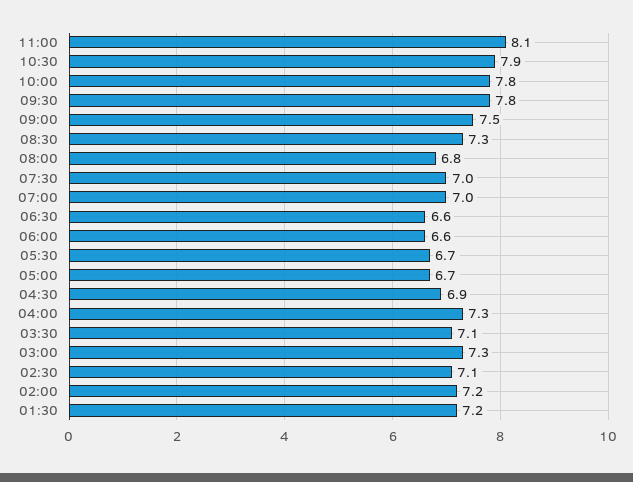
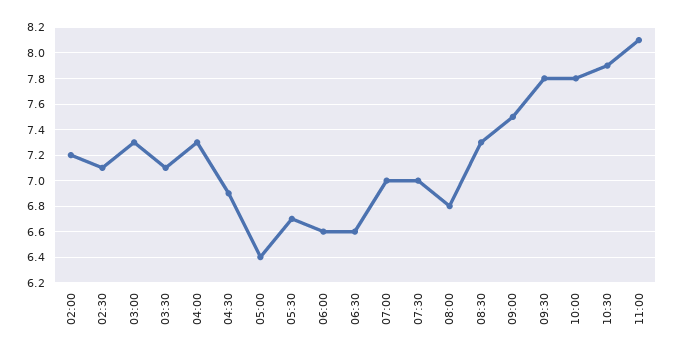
05:00: 6.7 -> 6.4
01:30: 7.2 -> none

